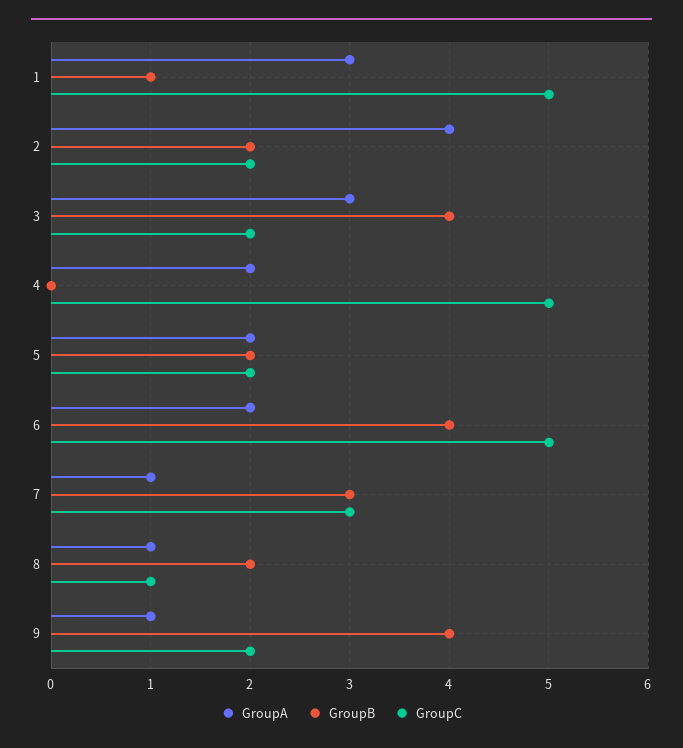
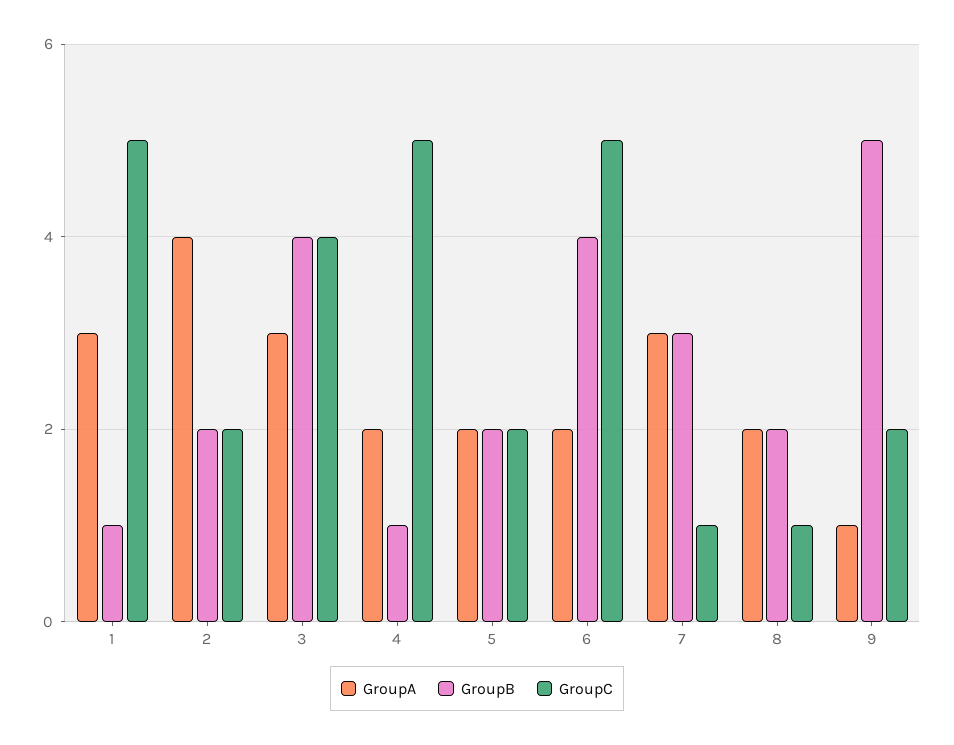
GroupC, 3: 2 -> 4
GroupB, 4: 0 -> 1
GroupA, 7: 1 -> 3
GroupC, 7: 3 -> 1
GroupA, 8: 1 -> 2
GroupB, 9: 4 -> 5

